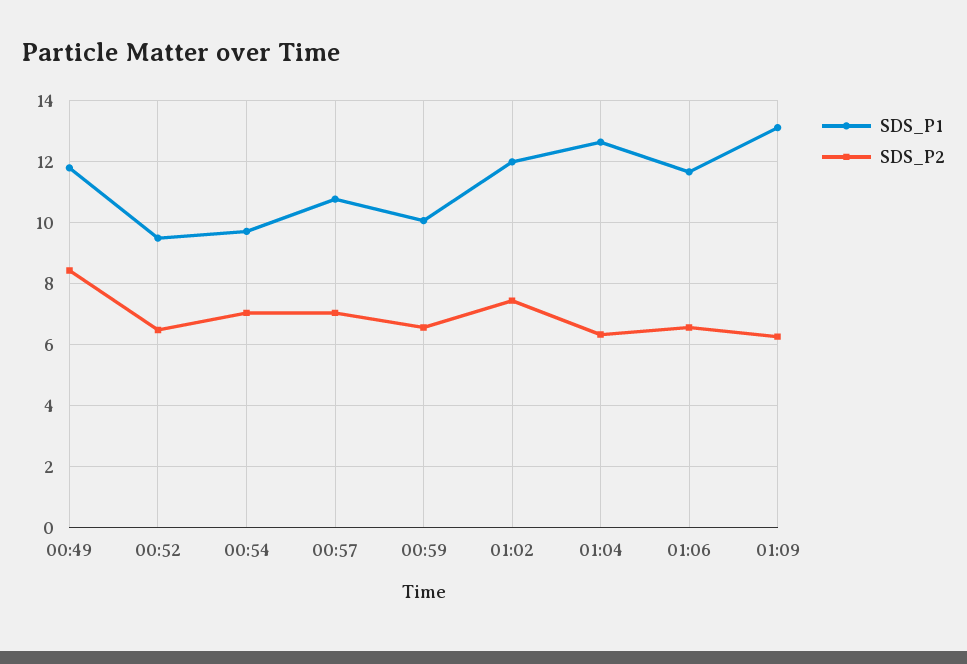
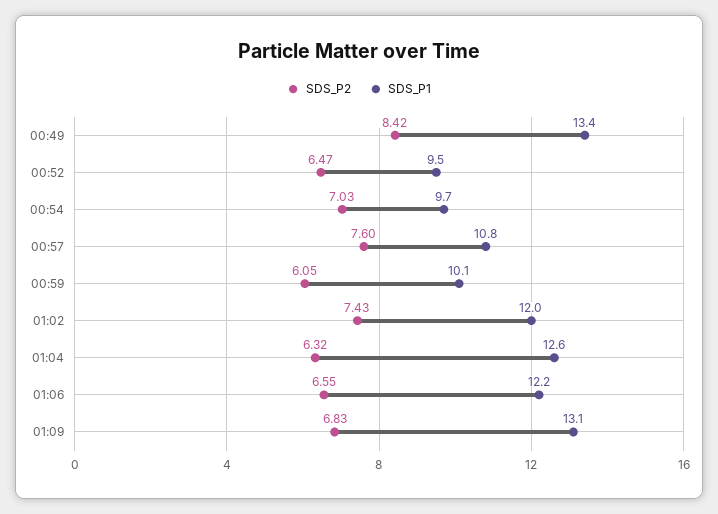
SDS_P1, 00:49: 11.8 -> 13.4
SDS_P2, 00:57: 7 -> 7.6
SDS_P2, 00:59: 6.6 -> 6.05
SDS_P1, 01:06: 11.6 -> 12.2
SDS_P2, 01:09: 6.2 -> 6.83

